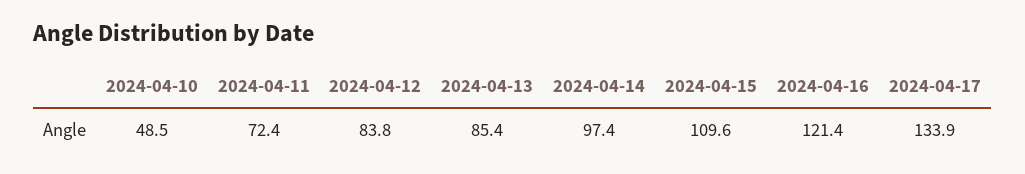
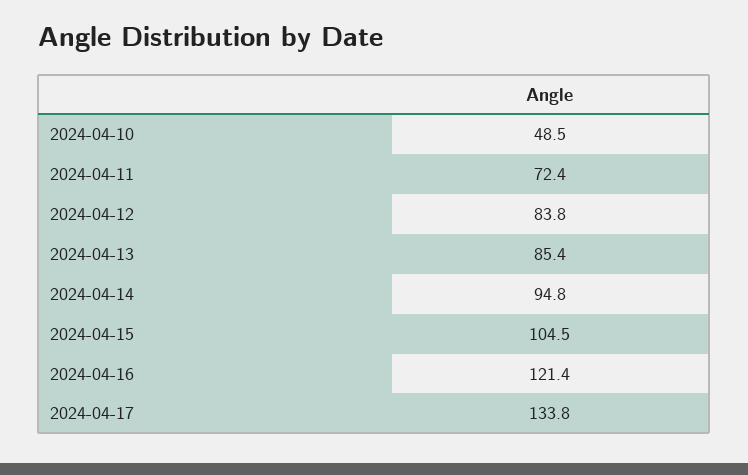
2024-04-14: 97.4 -> 94.8
2024-04-15: 109.6 -> 104.5
2024-04-17: 133.9 -> 133.8

